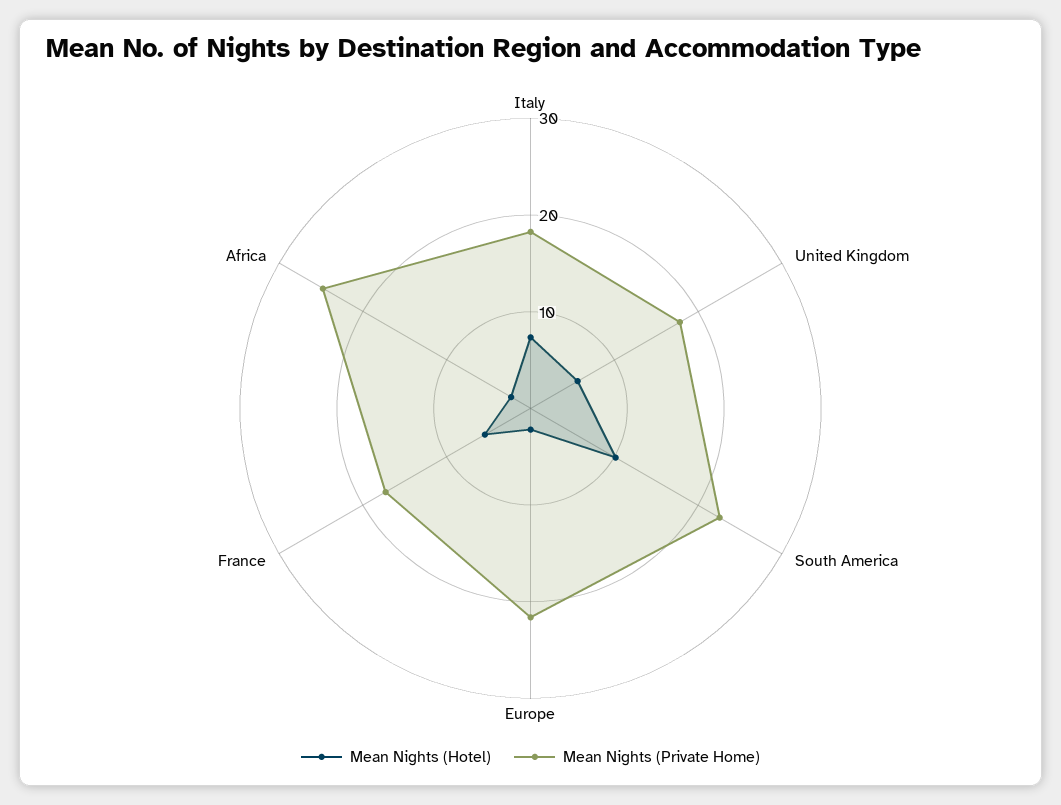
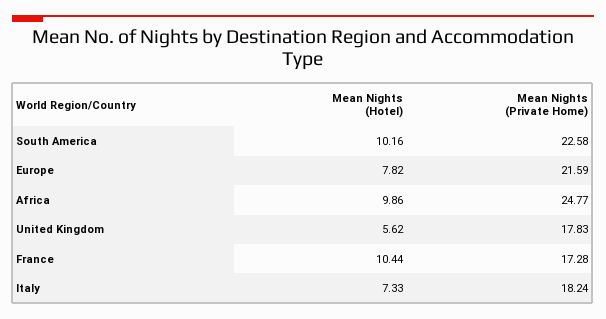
Mean Nights (Hotel), Europe: 2 -> 7.82
Mean Nights (Hotel), France: 6 -> 10.44
Mean Nights (Hotel), Africa: 2 -> 9.86

